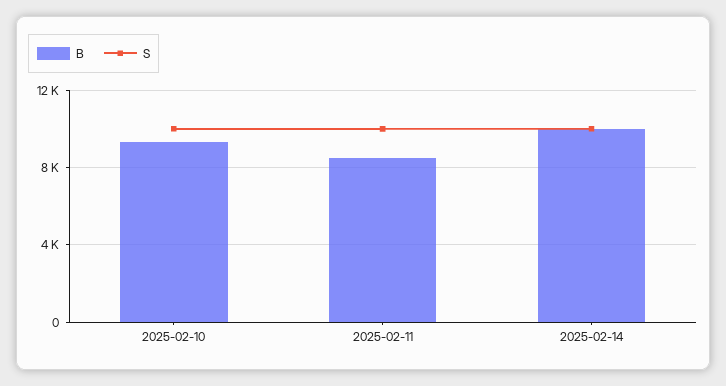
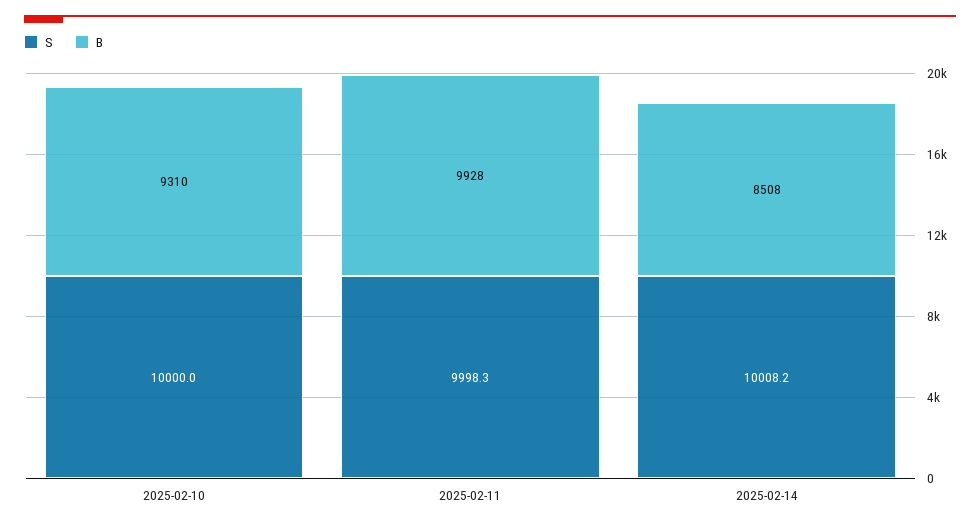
B, 2025-02-11: 8500 -> 9928
B, 2025-02-14: 10000 -> 8508

